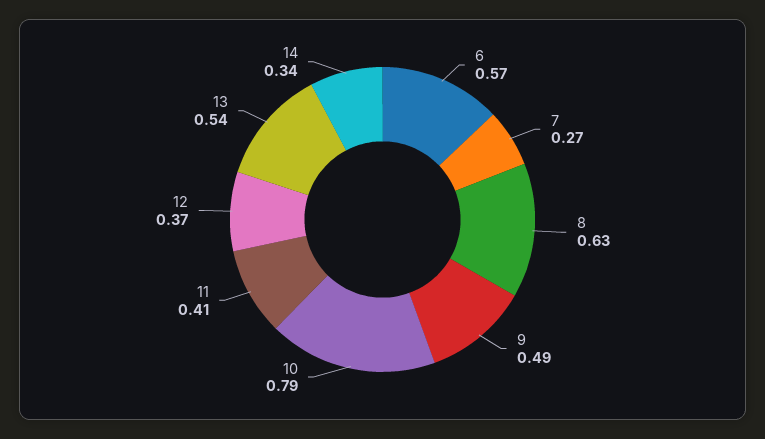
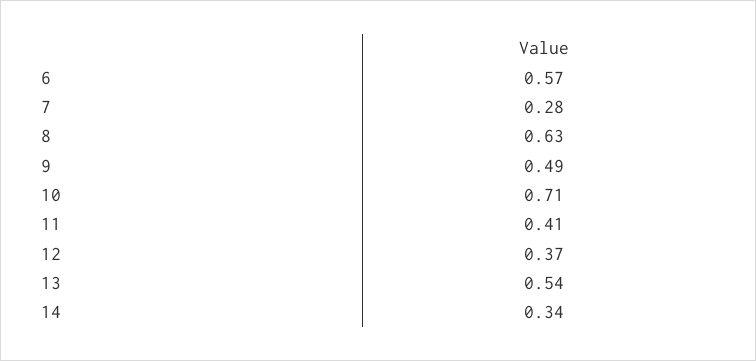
7: 0.27 -> 0.28
10: 0.79 -> 0.71

